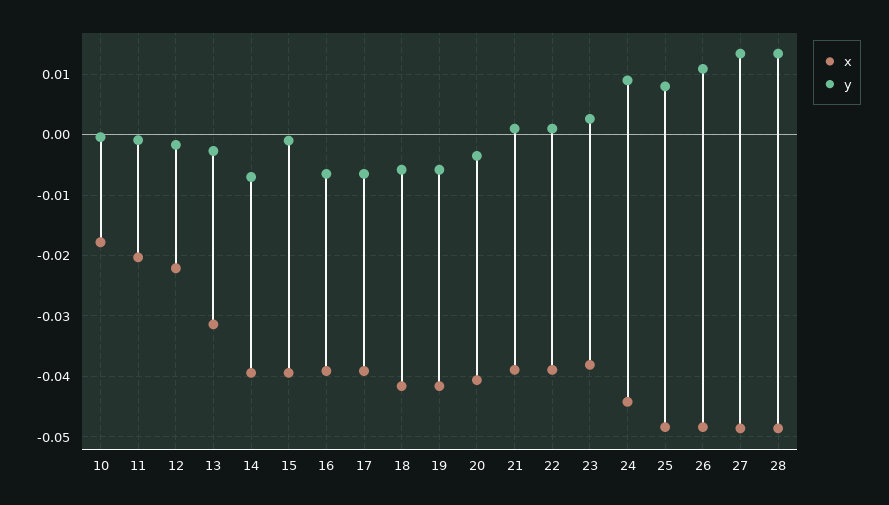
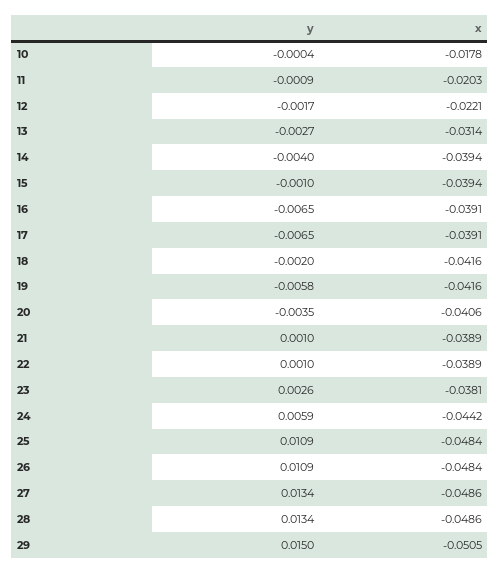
y, 14: -0.007 -> -0.004
y, 18: -0.006 -> -0.002
y, 24: 0.009 -> 0.0059
y, 25: 0.008 -> 0.0109
y, 29: none -> 0.015
x, 29: none -> -0.0505

